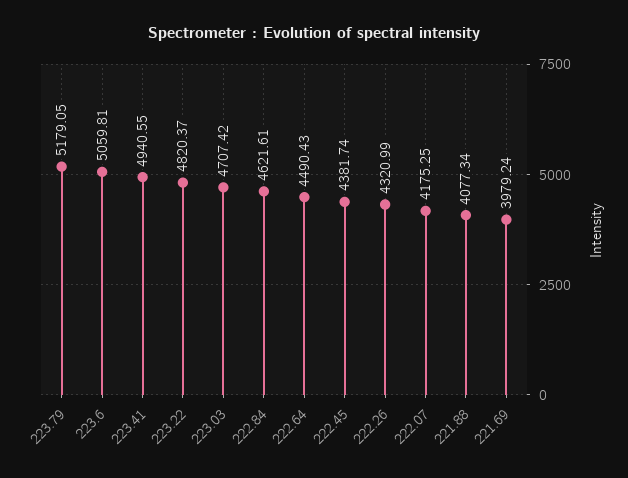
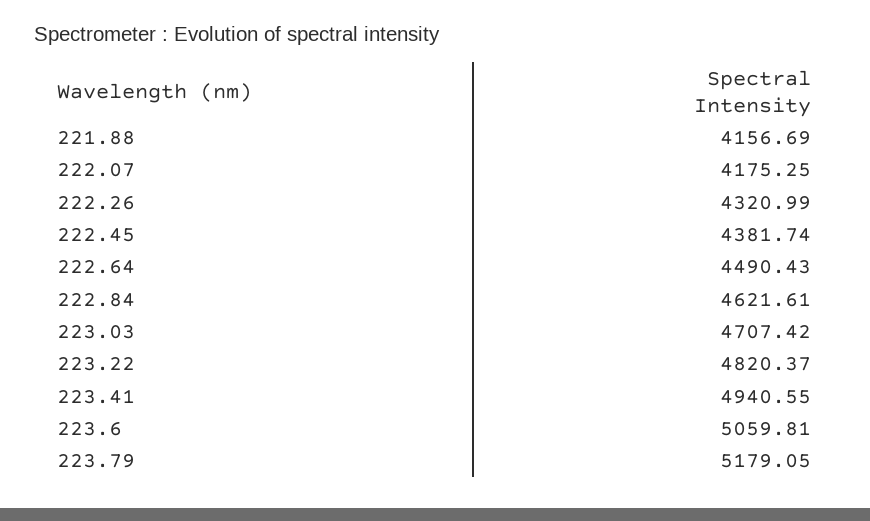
221.88: 4077.34 -> 4156.69
221.69: 3979.24 -> none

